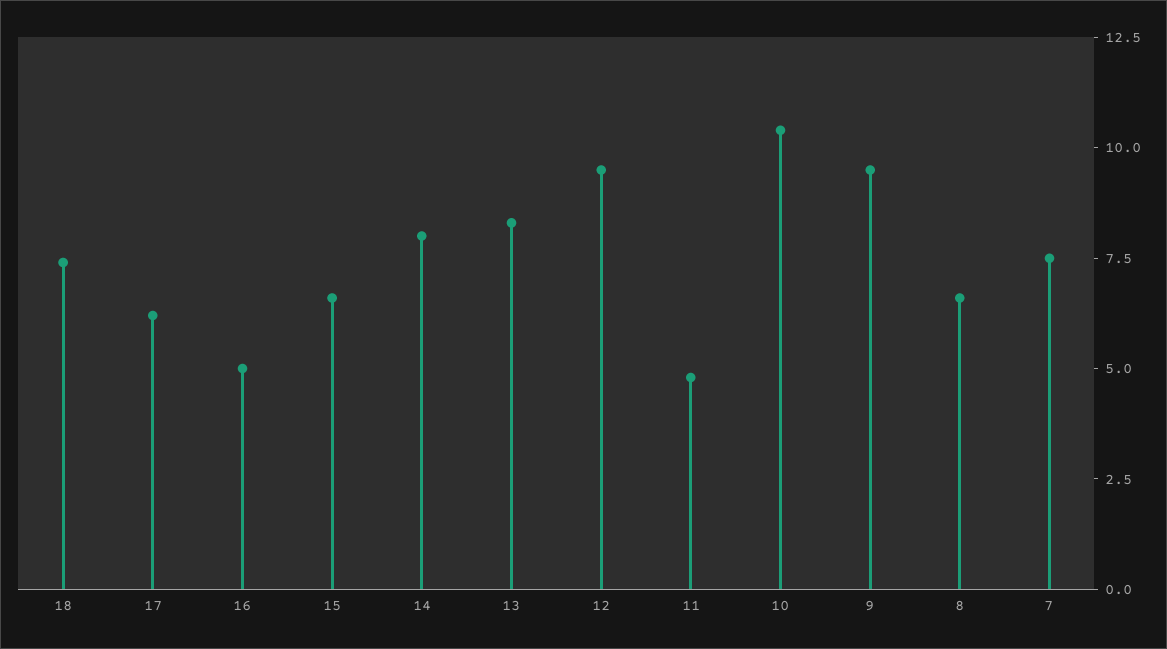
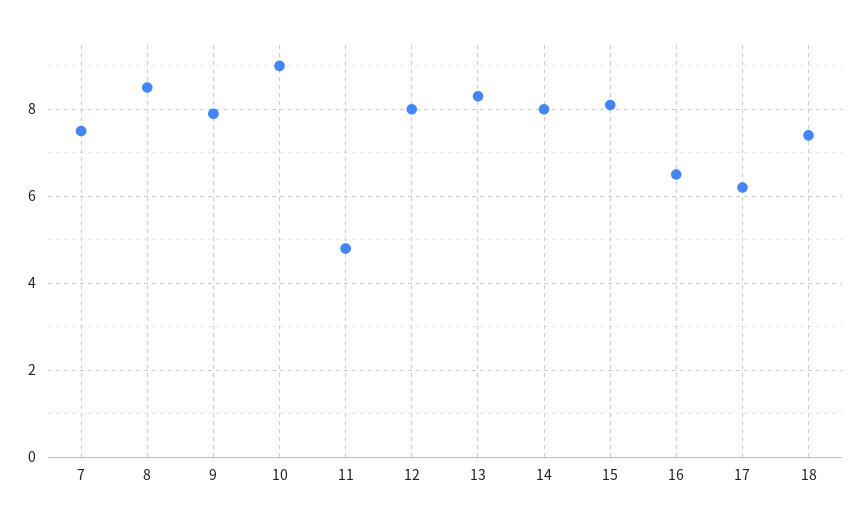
16: 5 -> 6.5
15: 6.5 -> 8
12: 9.5 -> 8
10: 10.5 -> 9
9: 9.5 -> 8
8: 6.5 -> 8.5

